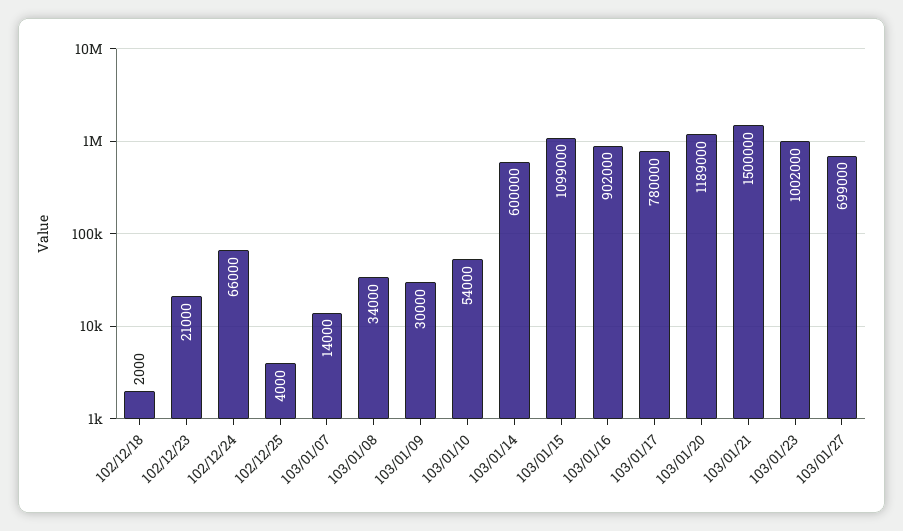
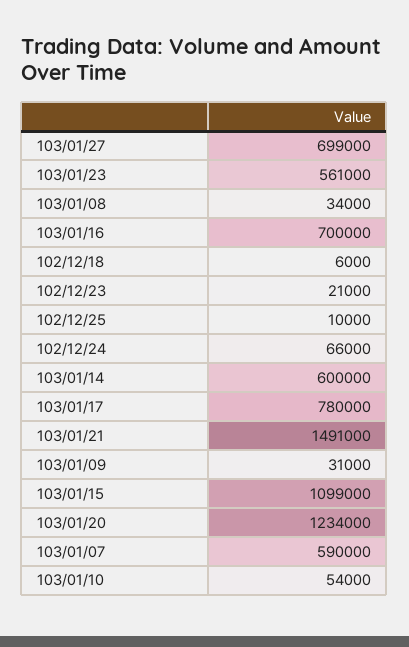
102/12/18: 2000 -> 6000
102/12/25: 4000 -> 10000
103/01/07: 14000 -> 590000
103/01/09: 30000 -> 31000
103/01/16: 902000 -> 700000
103/01/20: 1189000 -> 1234000
103/01/21: 1500000 -> 1491000
103/01/23: 1002000 -> 561000

